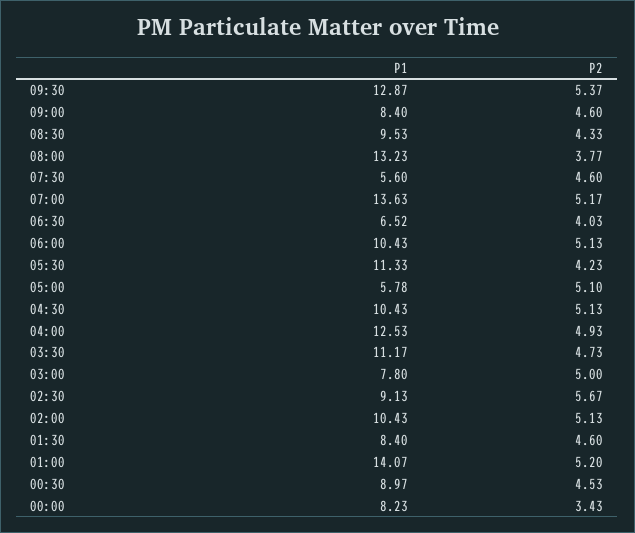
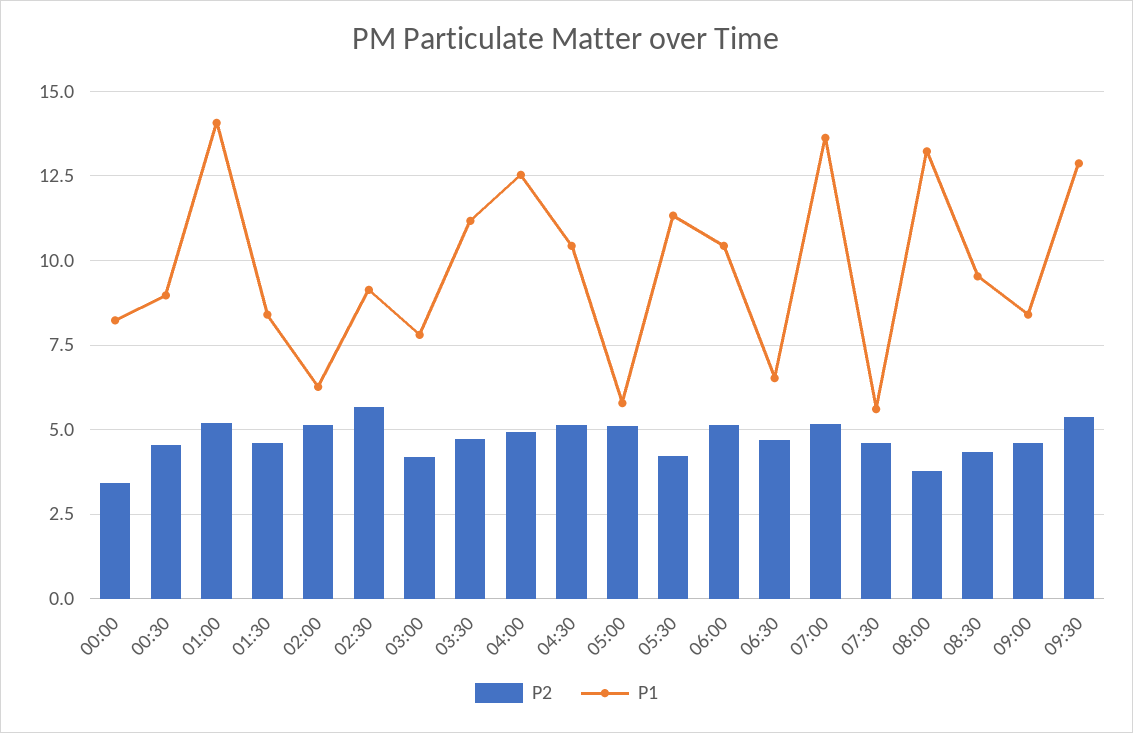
P2, 06:30: 4.03 -> 4.75
P2, 03:00: 5 -> 4.25
P1, 02:00: 10.43 -> 6.25

